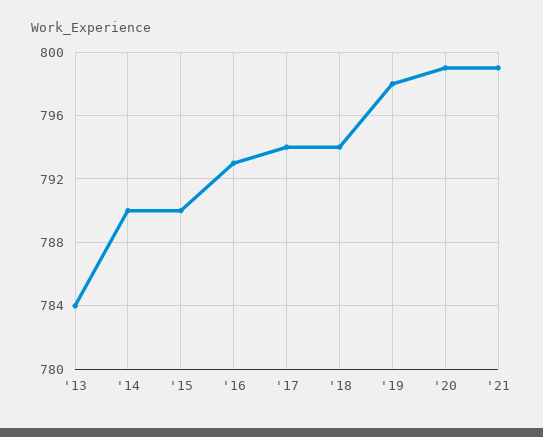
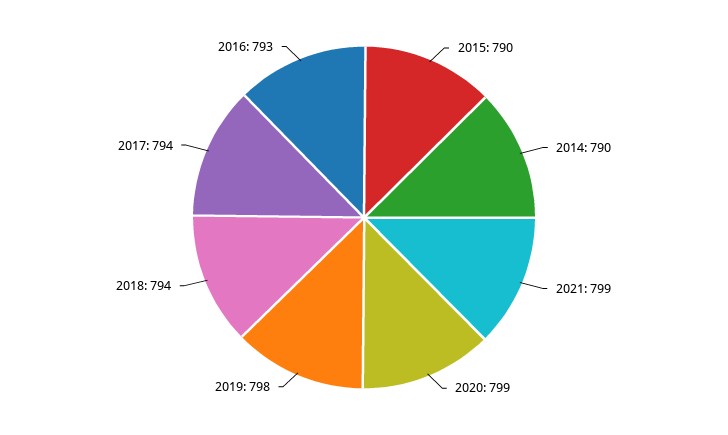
'13: 784 -> none

